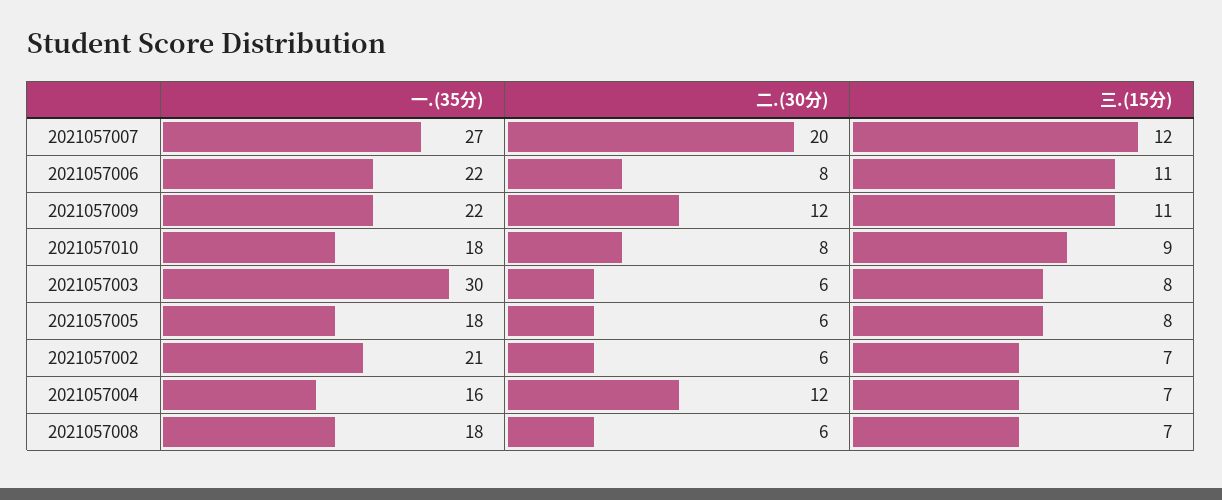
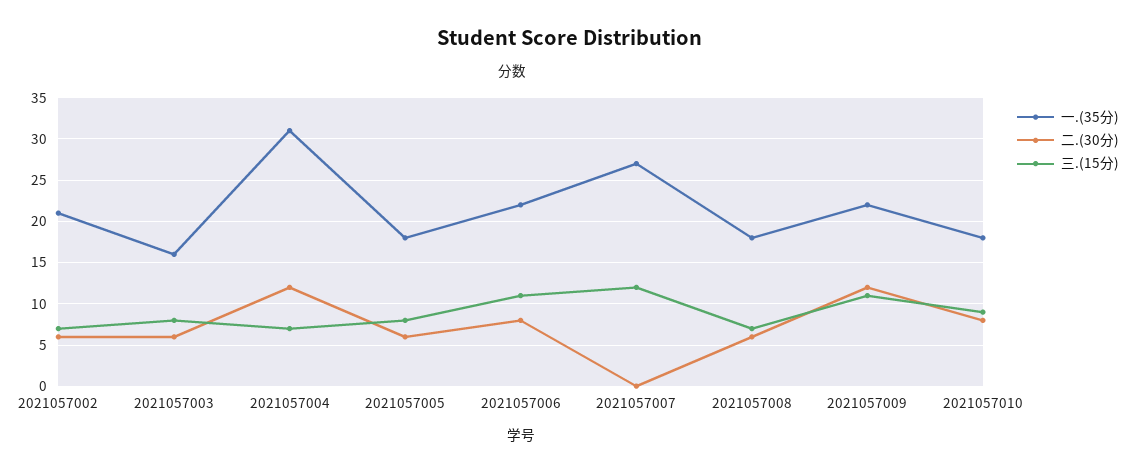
二.(30分), 2021057007: 20 -> 0
一.(35分), 2021057003: 30 -> 16
一.(35分), 2021057004: 16 -> 31

